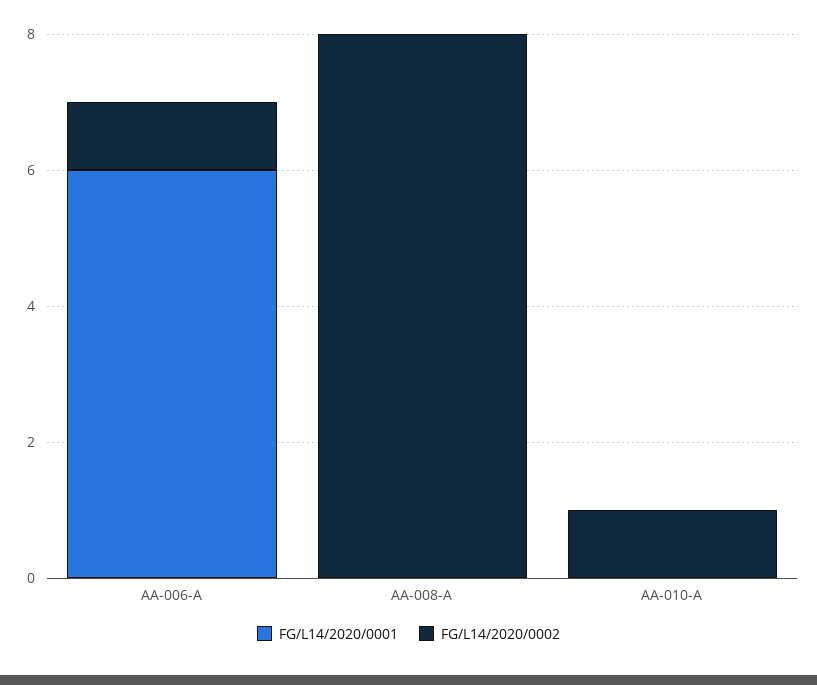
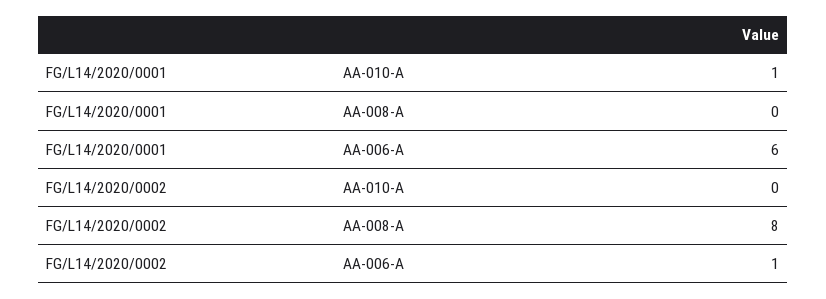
FG/L14/2020/0001, AA-010-A: 0 -> 1
FG/L14/2020/0002, AA-010-A: 1 -> 0

